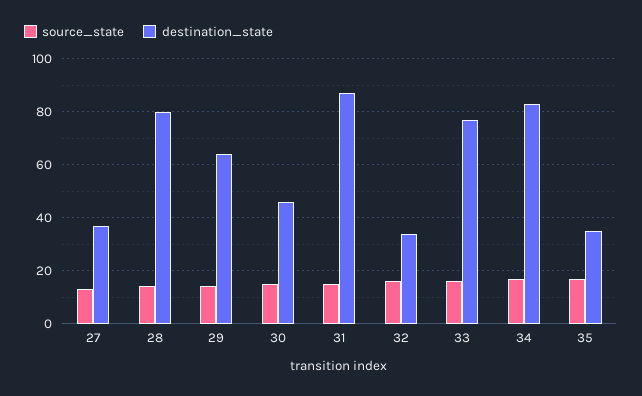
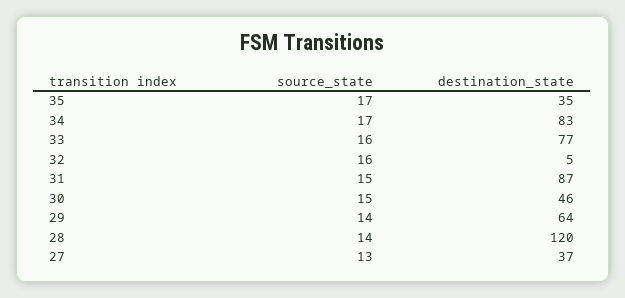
destination_state, 28: 80 -> 120
destination_state, 32: 35 -> 5

